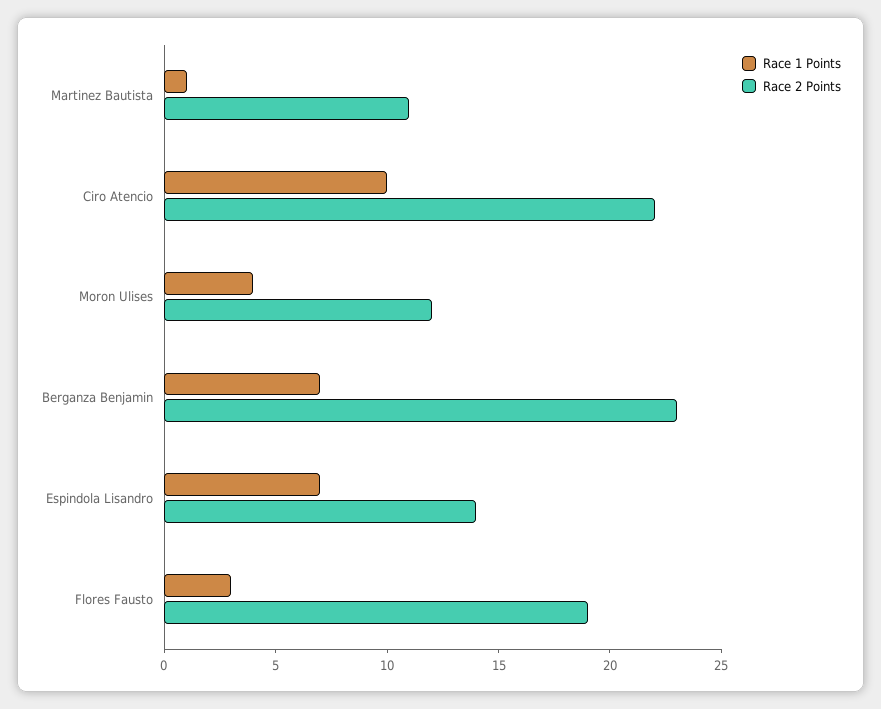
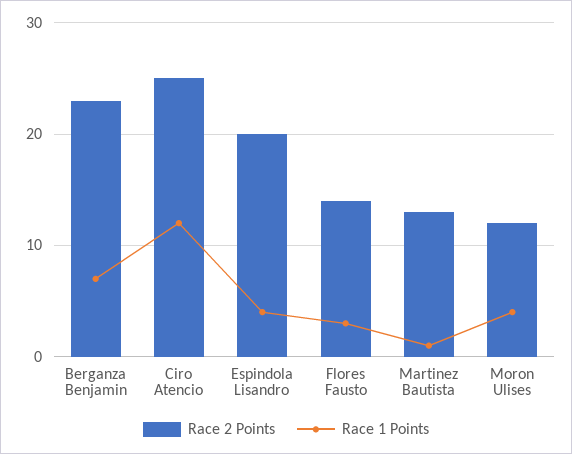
Race 2 Points, Martinez Bautista: 11 -> 13
Race 1 Points, Ciro Atencio: 10 -> 12
Race 2 Points, Ciro Atencio: 22 -> 25
Race 1 Points, Espindola Lisandro: 7 -> 4
Race 2 Points, Espindola Lisandro: 14 -> 20
Race 2 Points, Flores Fausto: 19 -> 14

